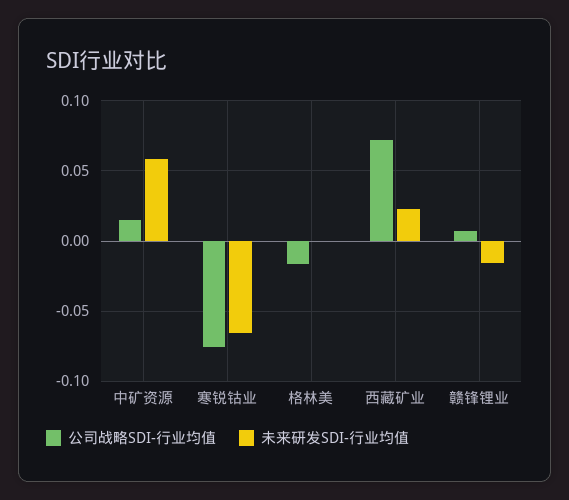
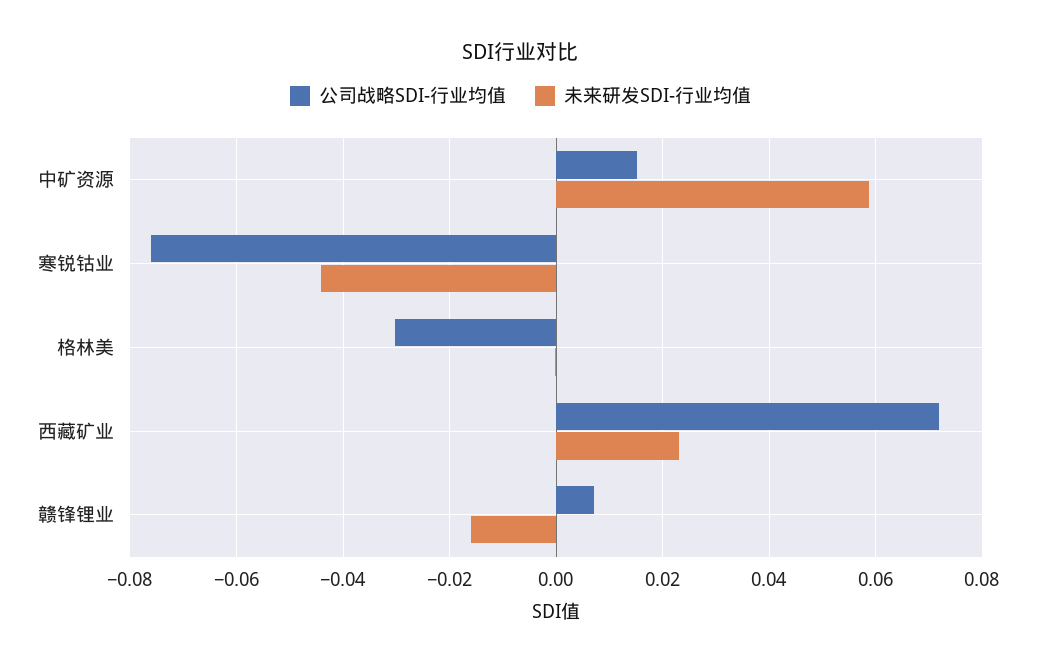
未来研发SDI-行业均值, 寒锐钴业: -0.065 -> -0.044
公司战略SDI-行业均值, 格林美: -0.015 -> -0.03

